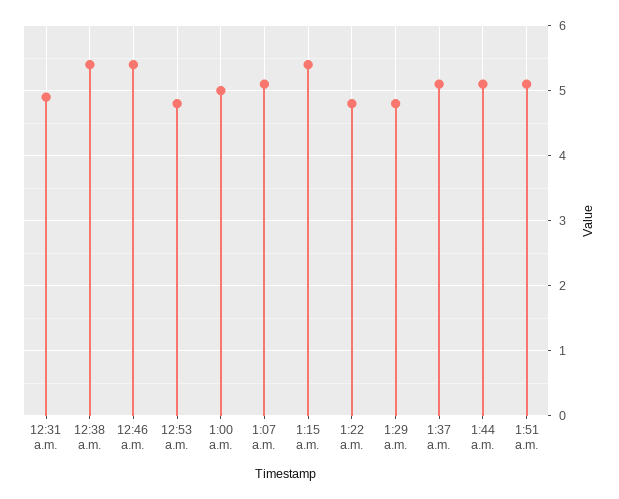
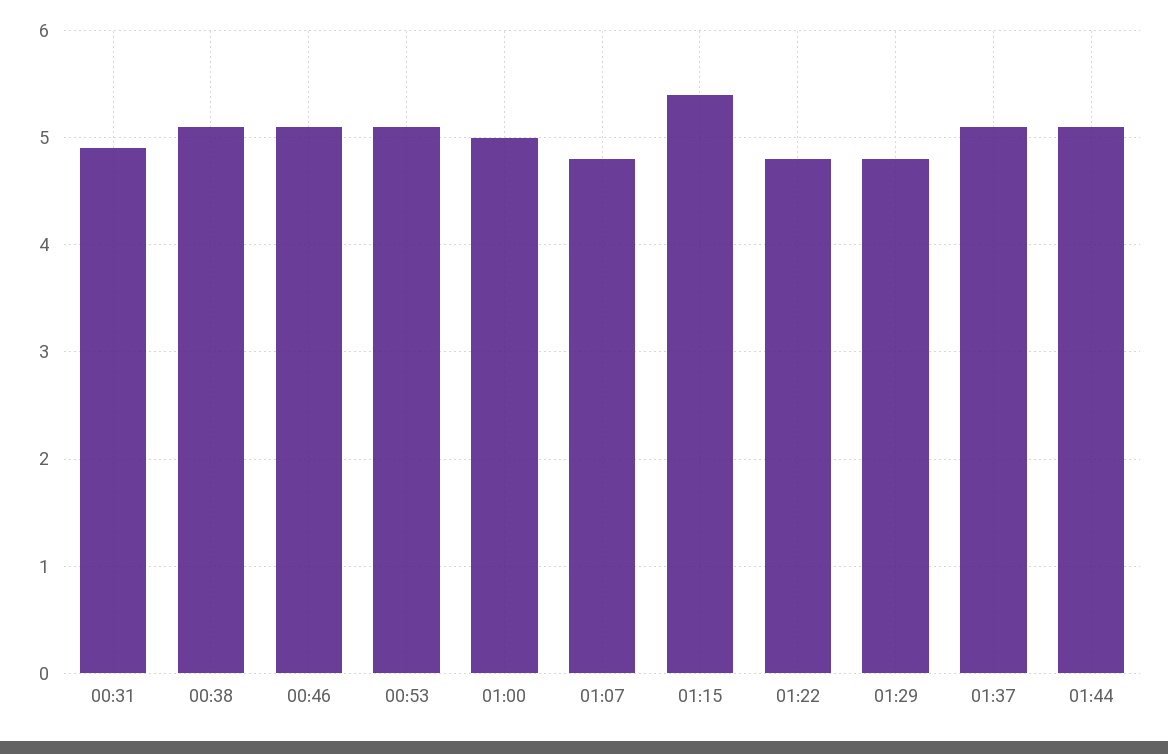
12:38 a.m.: 5.4 -> 5.1
12:46 a.m.: 5.4 -> 5.1
12:53 a.m.: 4.8 -> 5.1
1:07 a.m.: 5.1 -> 4.8
1:51 a.m.: 5.1 -> none

